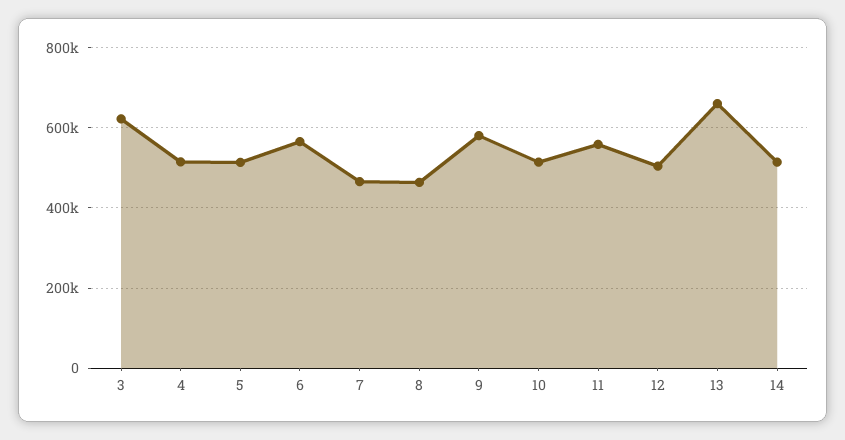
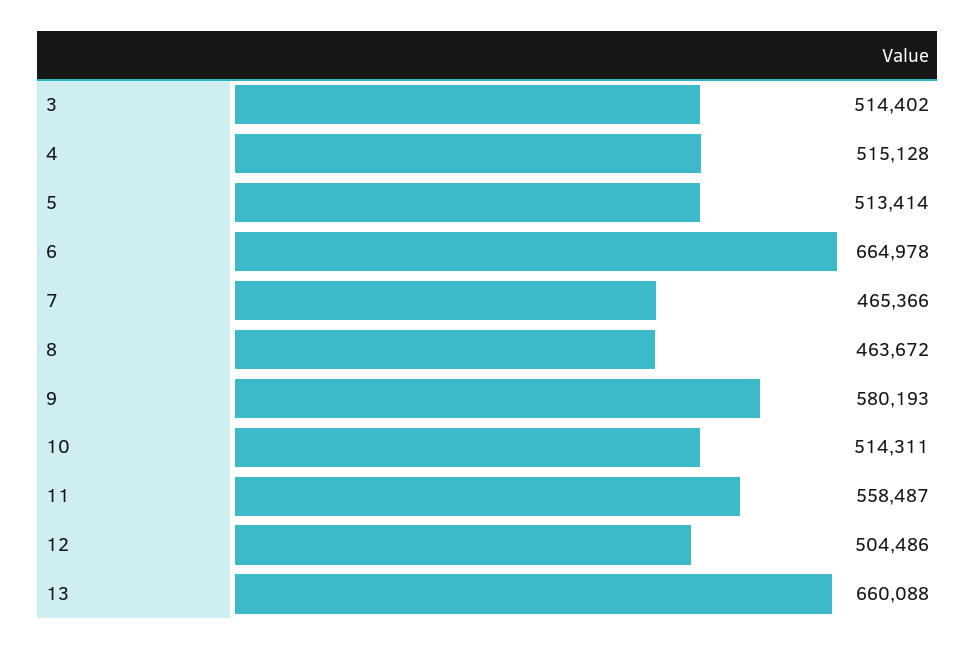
3: 620000 -> 514402
6: 560000 -> 664978
14: 520000 -> none

